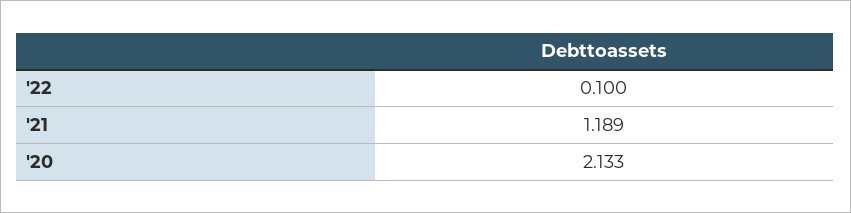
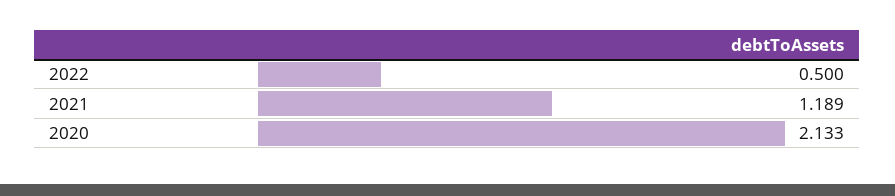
'22: 0.1 -> 0.5

